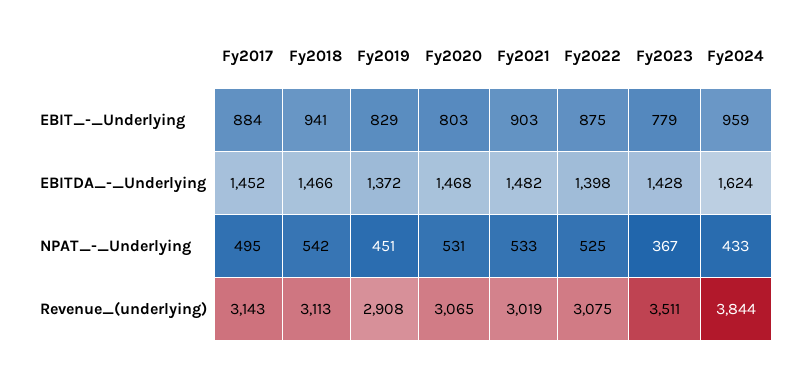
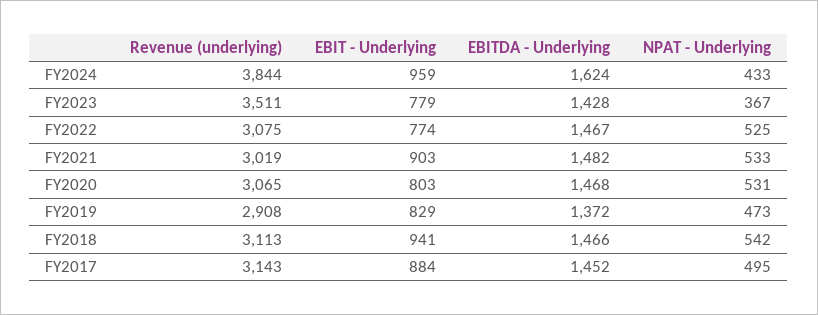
Fy2022, EBIT_-_Underlying: 875 -> 774
Fy2022, EBITDA_-_Underlying: 1398 -> 1467
Fy2019, NPAT_-_Underlying: 451 -> 473

